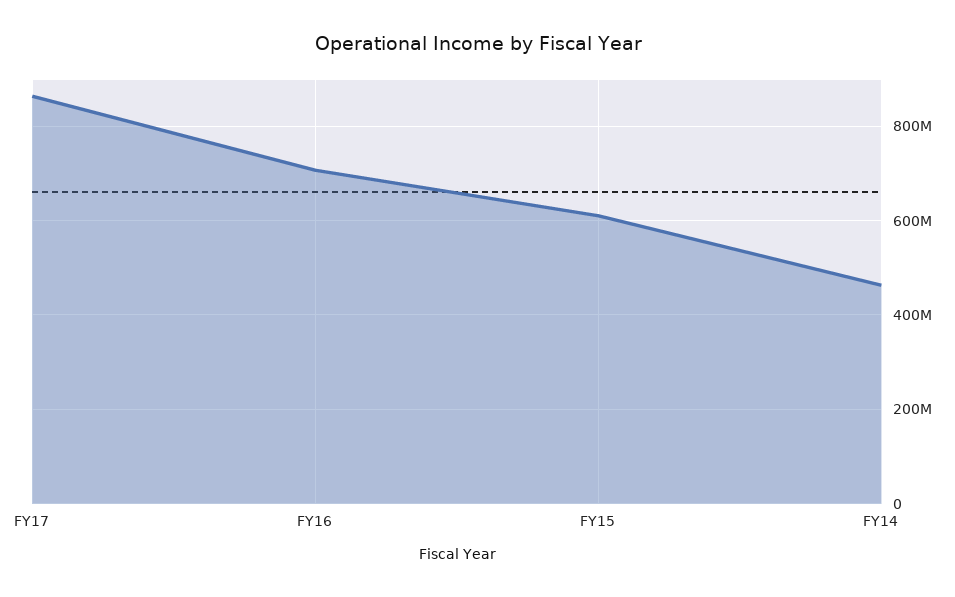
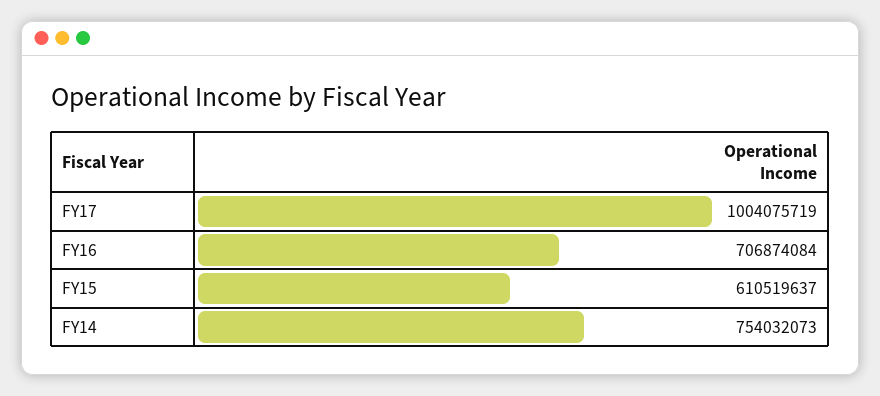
FY17: 860000000 -> 1004075719
FY14: 460000000 -> 754032073

